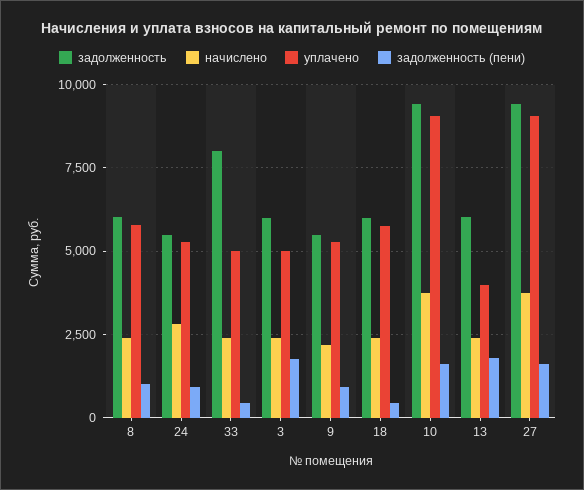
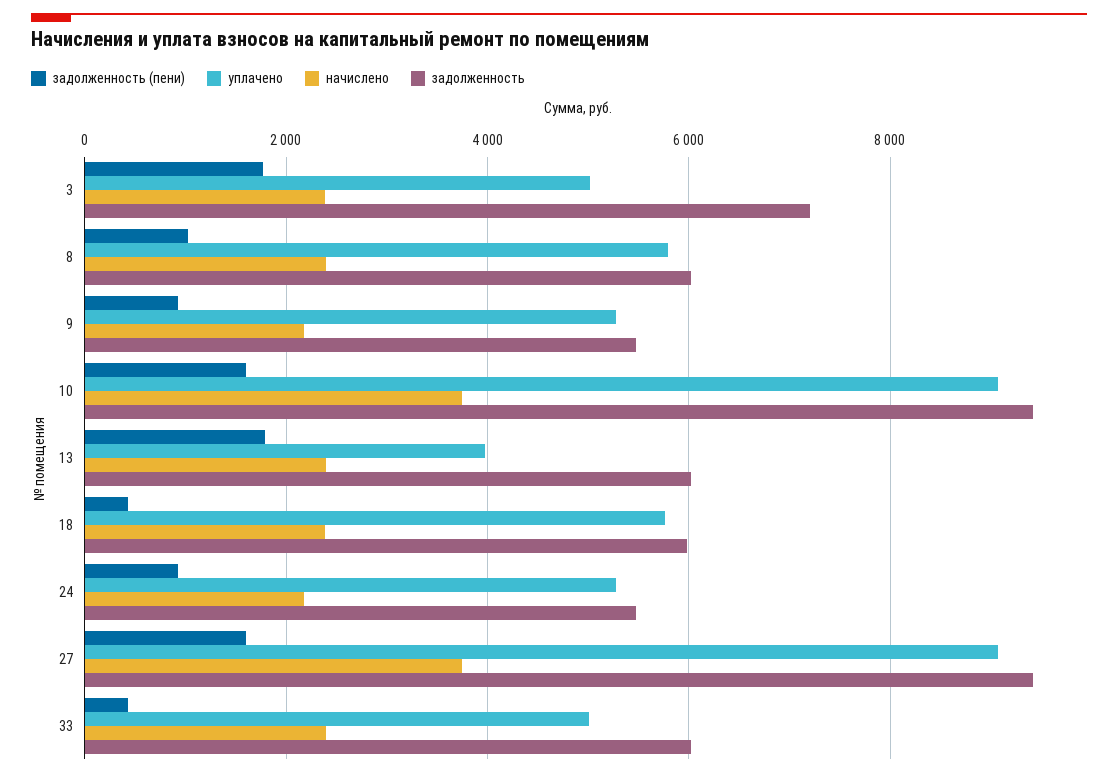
начислено, 24: 2750 -> 2200
задолженность, 33: 8000 -> 6000
задолженность, 3: 6000 -> 7200

